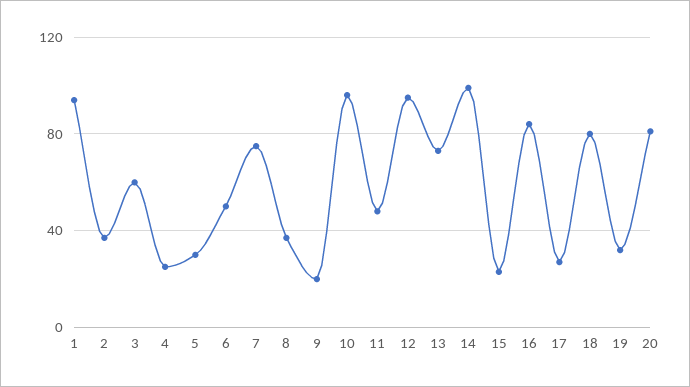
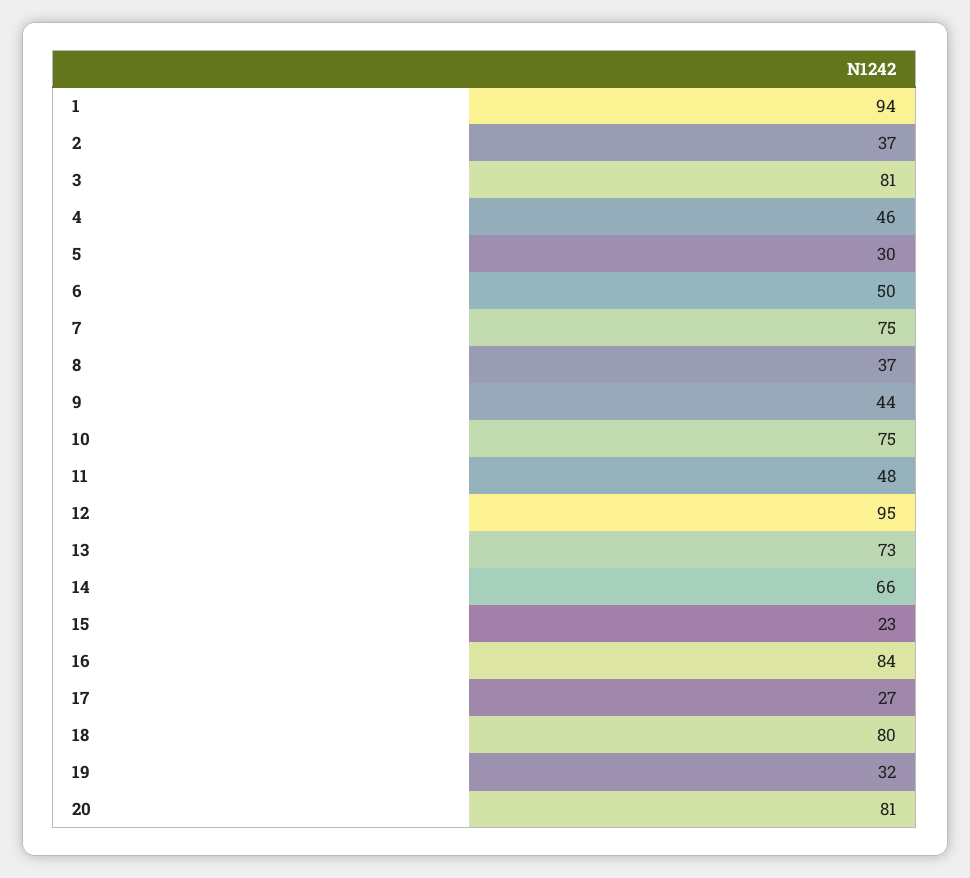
3: 60 -> 81
4: 25 -> 46
9: 20 -> 44
10: 95 -> 75
14: 100 -> 66

